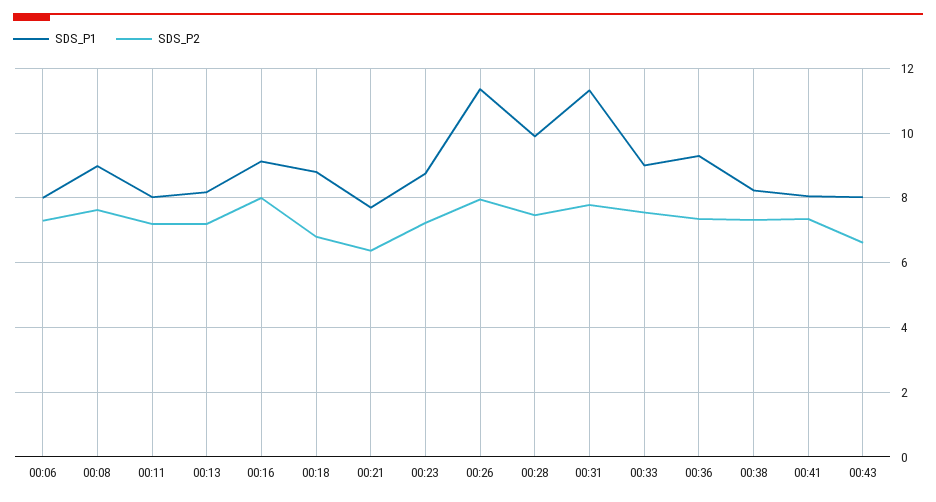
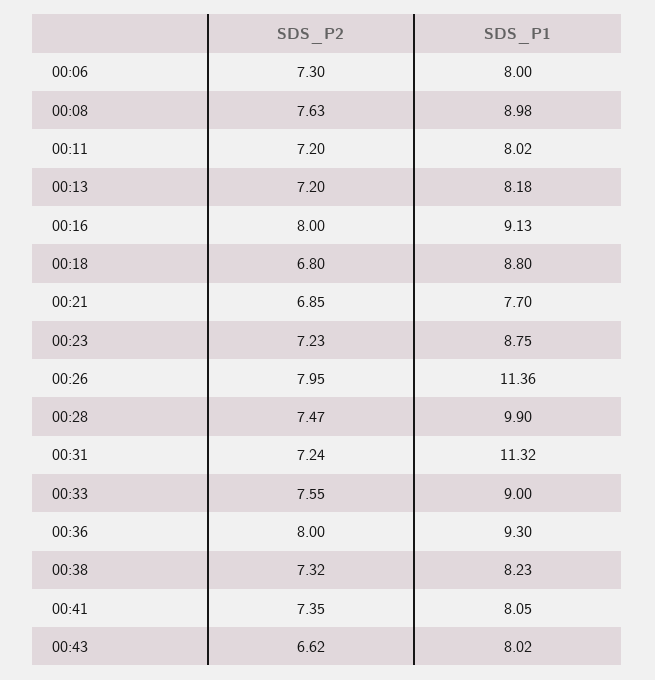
SDS_P2, 00:21: 6.4 -> 6.85
SDS_P2, 00:31: 7.8 -> 7.24
SDS_P2, 00:36: 7.4 -> 8

